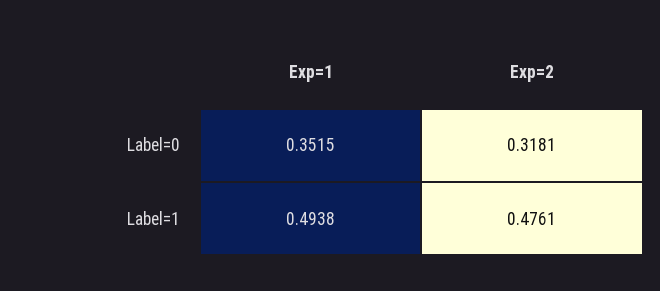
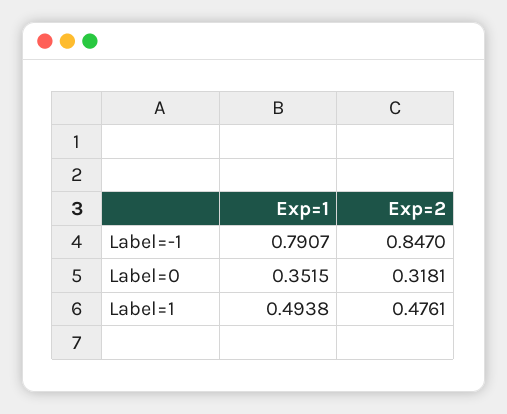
Exp=1, Label=-1: none -> 0.7907
Exp=2, Label=-1: none -> 0.847

